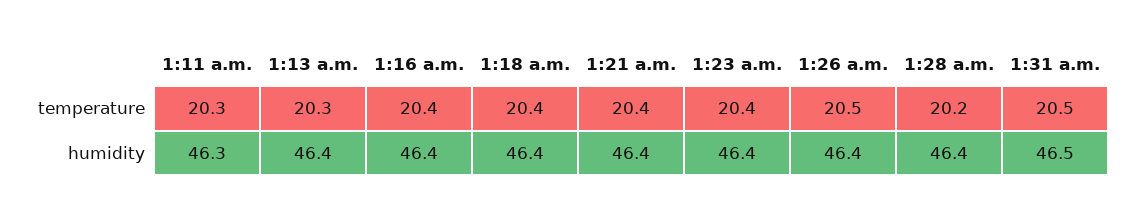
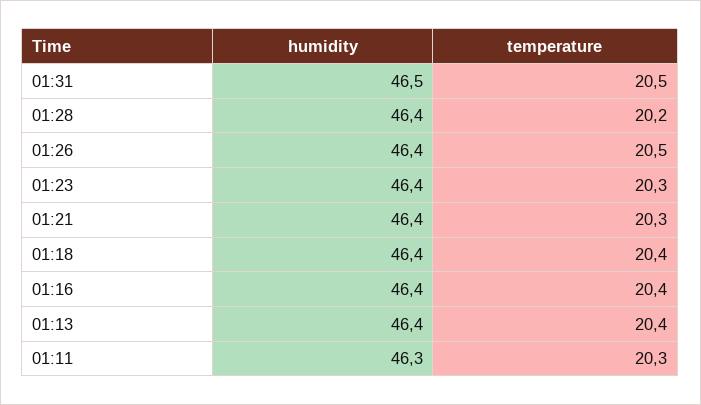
1:13 a.m., temperature: 20.3 -> 20.4
1:21 a.m., temperature: 20.4 -> 20.3
1:23 a.m., temperature: 20.4 -> 20.3

